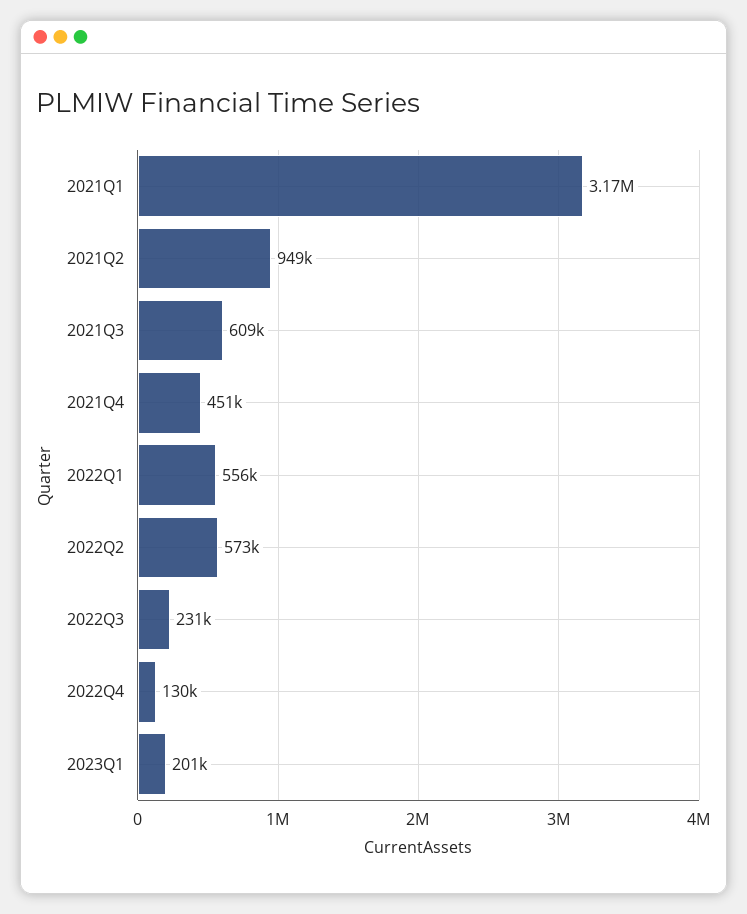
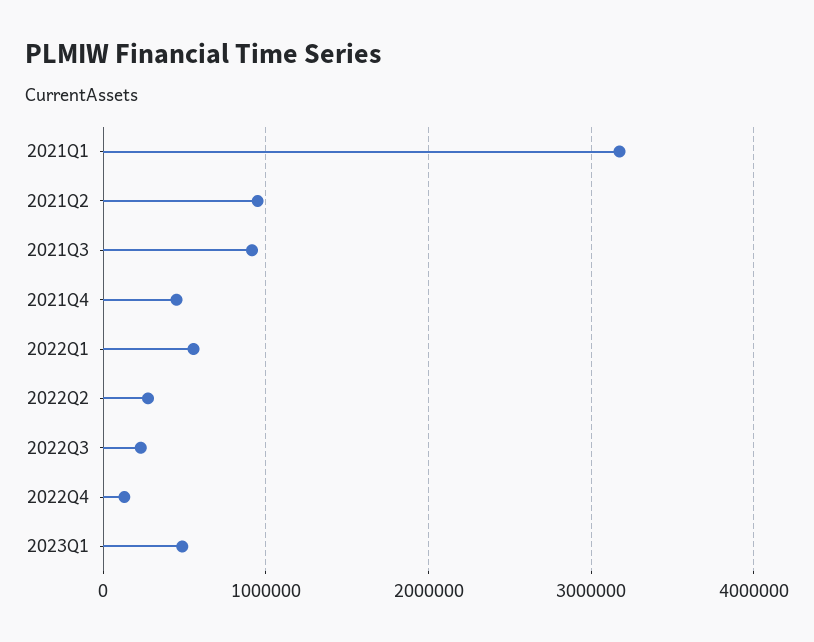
2021Q3: 609000 -> 900000
2022Q2: 573000 -> 300000
2023Q1: 201000 -> 500000

